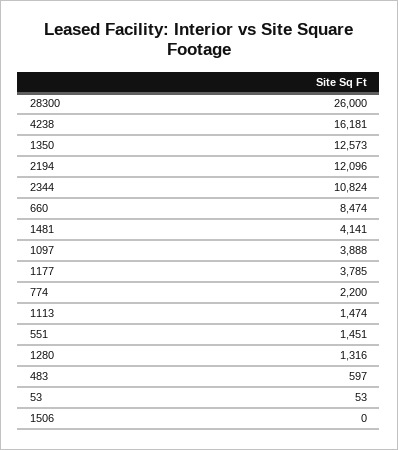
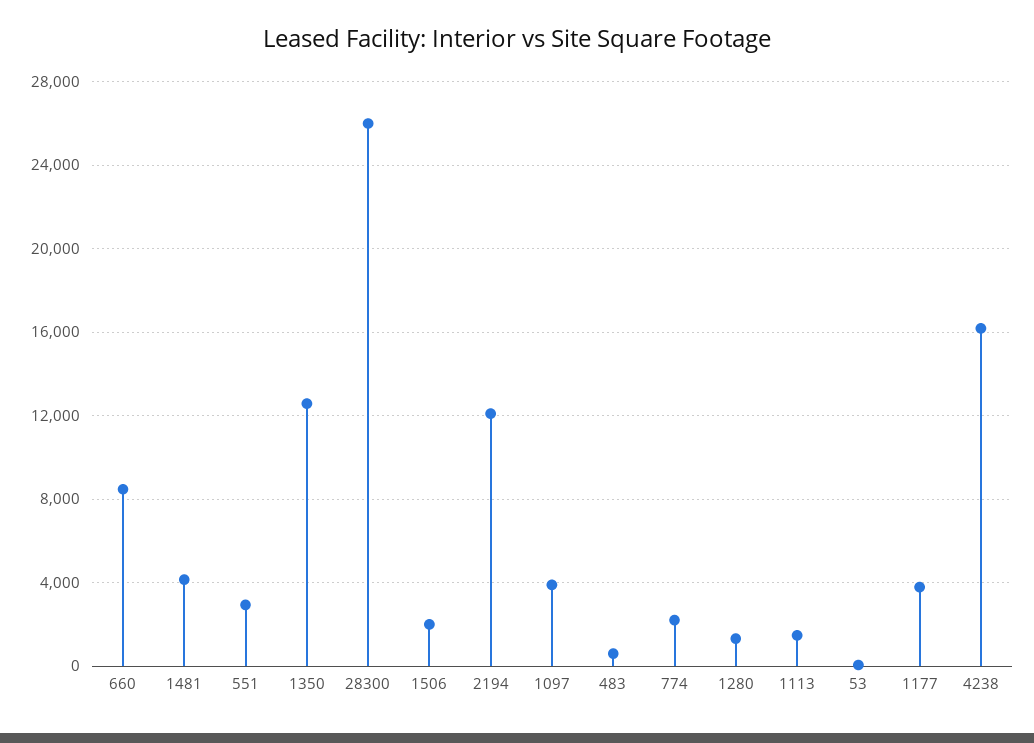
2344: 10824 -> none
551: 1451 -> 3000
1506: 0 -> 2000

